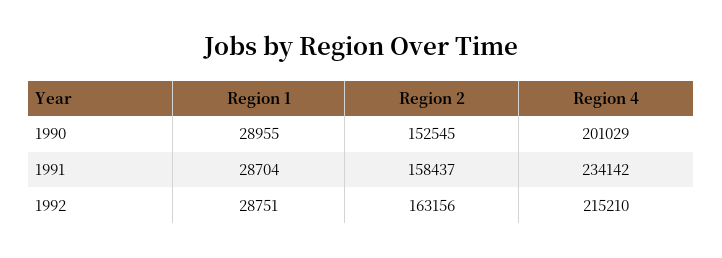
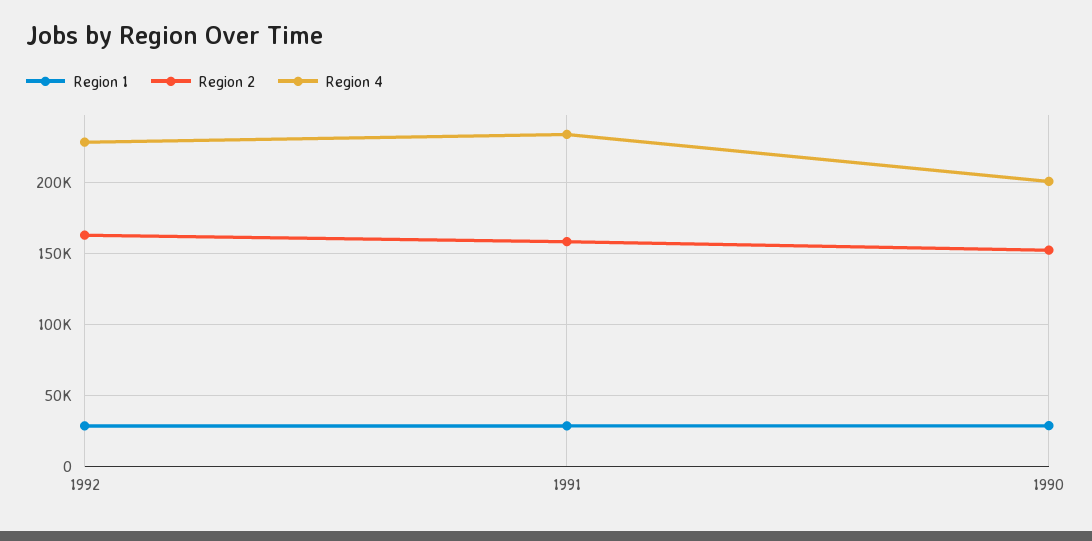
Region 4, 1992: 215210 -> 230000

